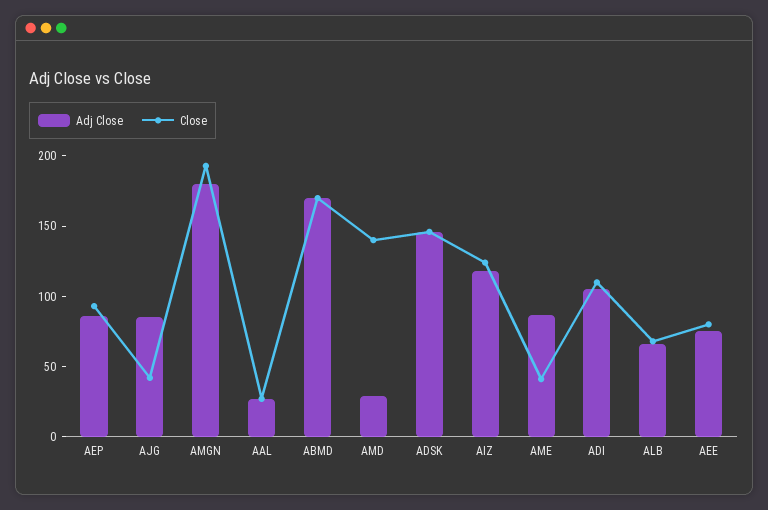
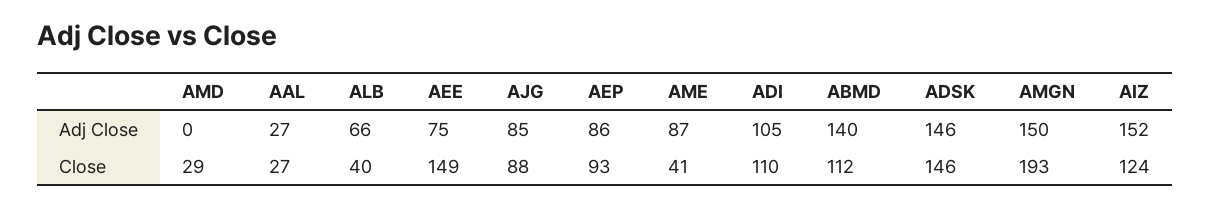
Close, AJG: 40 -> 88
Adj Close, AMGN: 180 -> 150
Adj Close, ABMD: 170 -> 140
Close, ABMD: 170 -> 112
Adj Close, AMD: 30 -> 0
Close, AMD: 140 -> 29
Adj Close, AIZ: 120 -> 152
Close, ALB: 70 -> 40
Close, AEE: 80 -> 149

